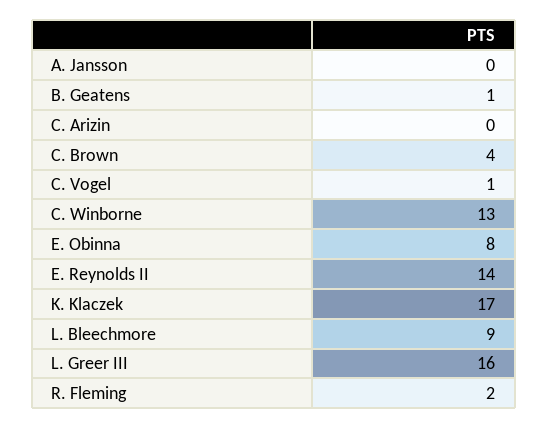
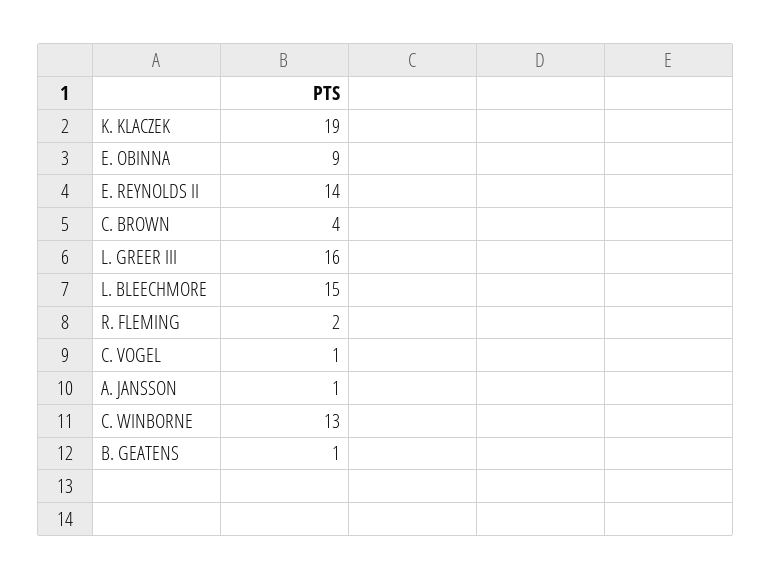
A. Jansson: 0 -> 1
C. Arizin: 0 -> none
E. Obinna: 8 -> 9
K. Klaczek: 17 -> 19
L. Bleechmore: 9 -> 15

